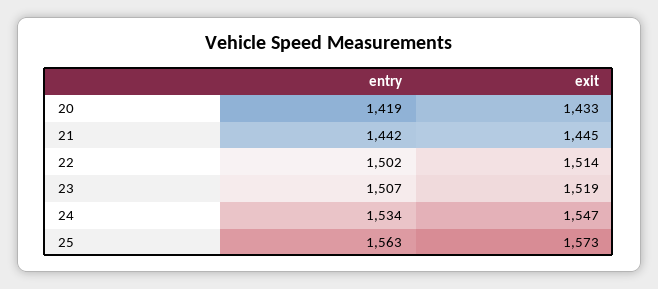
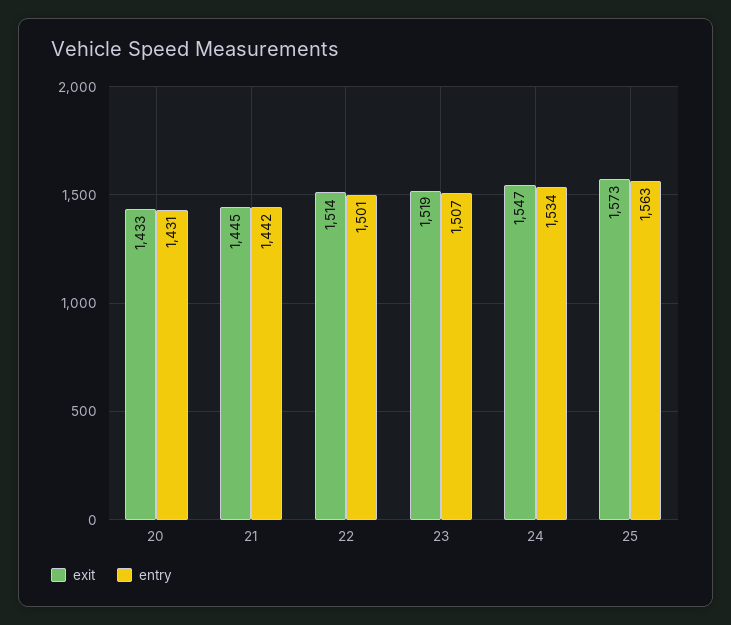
entry, 20: 1419 -> 1431
entry, 22: 1502 -> 1501

